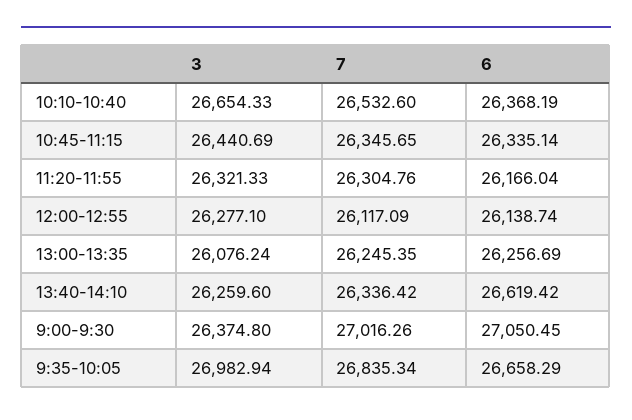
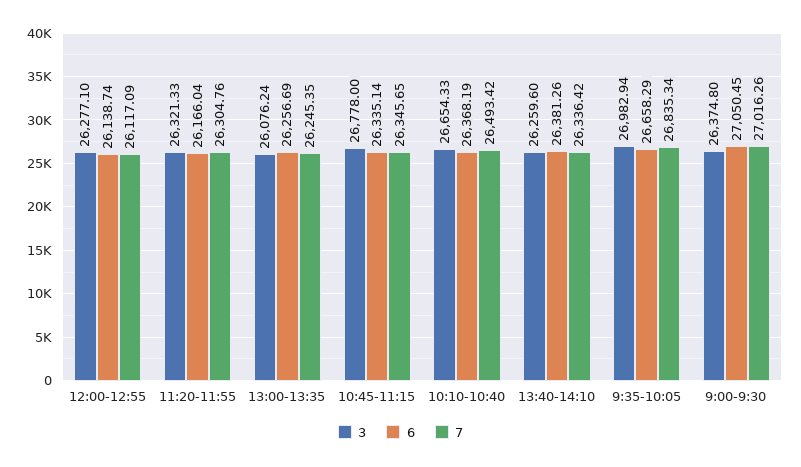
7, 10:10-10:40: 26532.6 -> 26493.42
3, 10:45-11:15: 26440.69 -> 26778
6, 13:40-14:10: 26619.42 -> 26381.26

